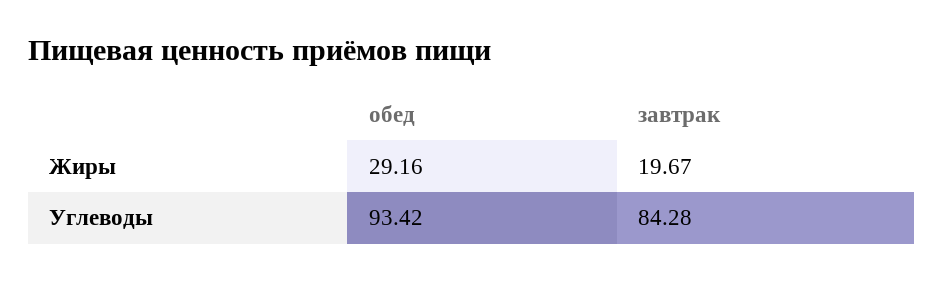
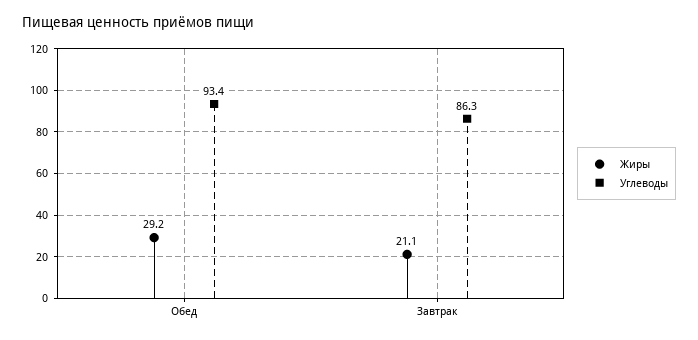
Жиры, завтрак: 19.67 -> 21.1
Углеводы, завтрак: 84.28 -> 86.3

